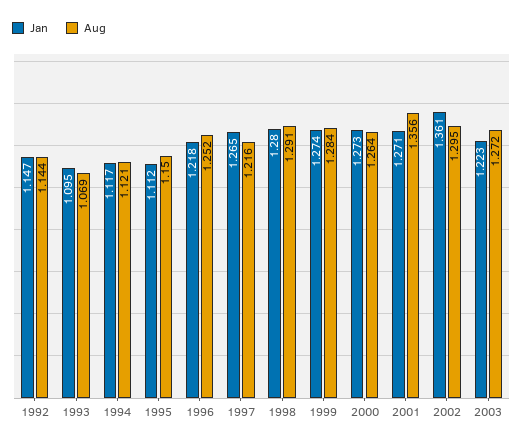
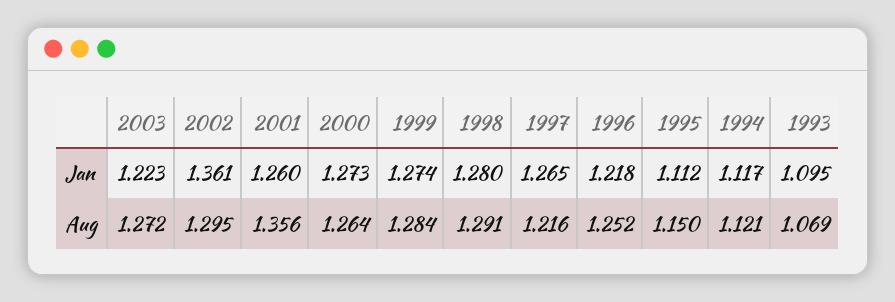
Jan, 1992: 1.147 -> none
Aug, 1992: 1.144 -> none
Jan, 2001: 1.271 -> 1.26

